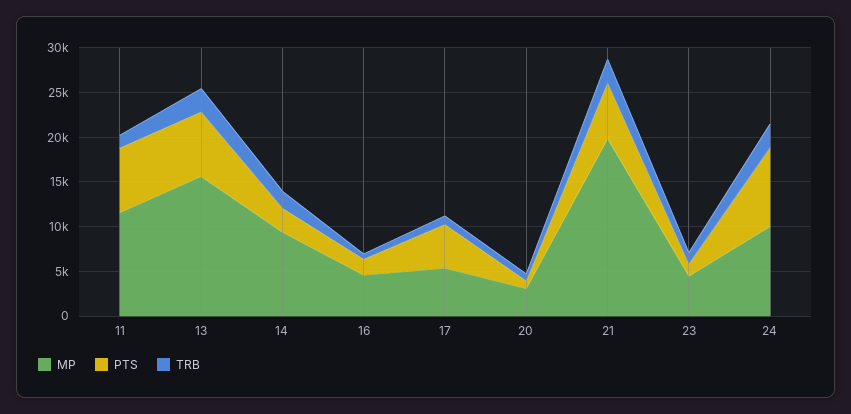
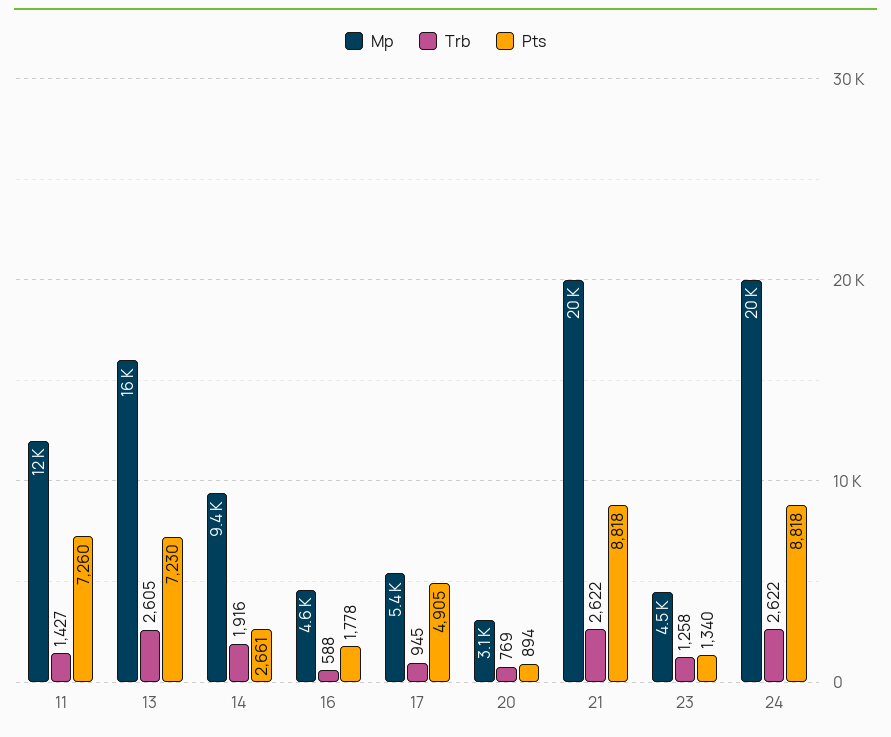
PTS, 21: 6000 -> 8818
MP, 24: 10000 -> 20000

